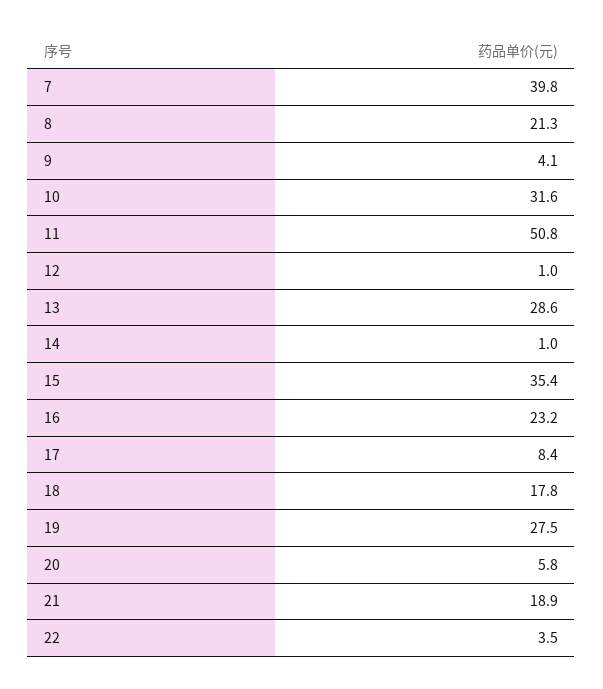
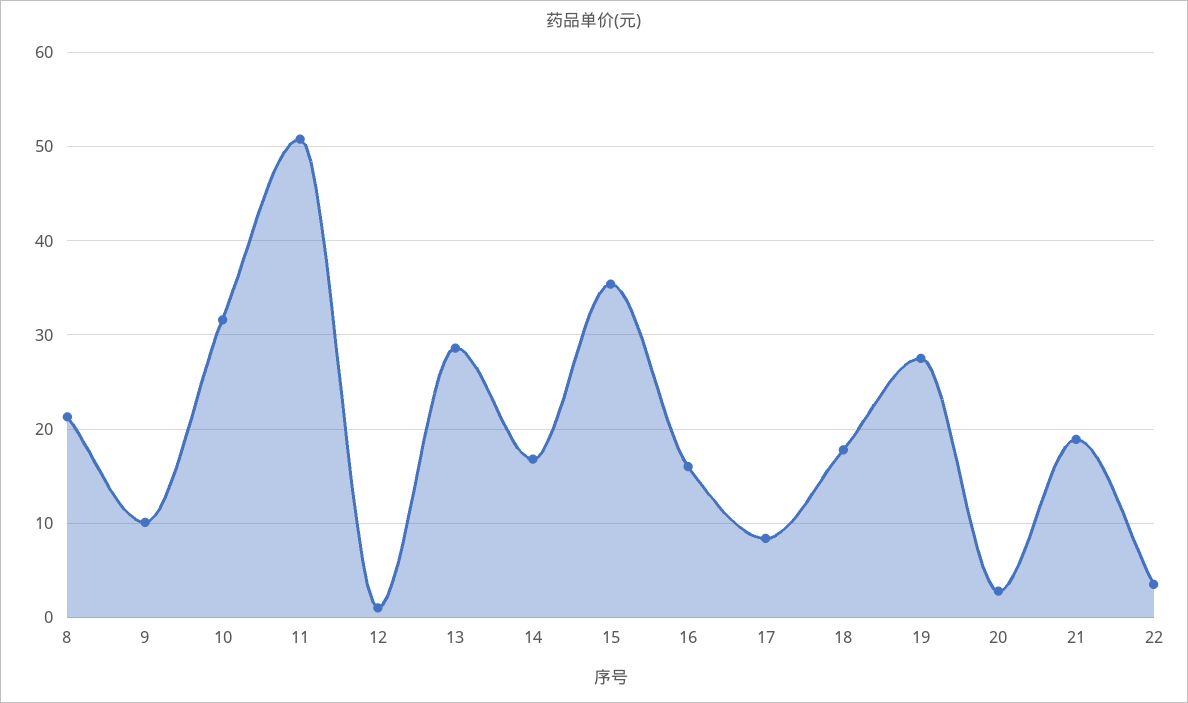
7: 39.8 -> none
9: 4.1 -> 10
14: 1 -> 17
16: 23.2 -> 16
20: 5.8 -> 3

